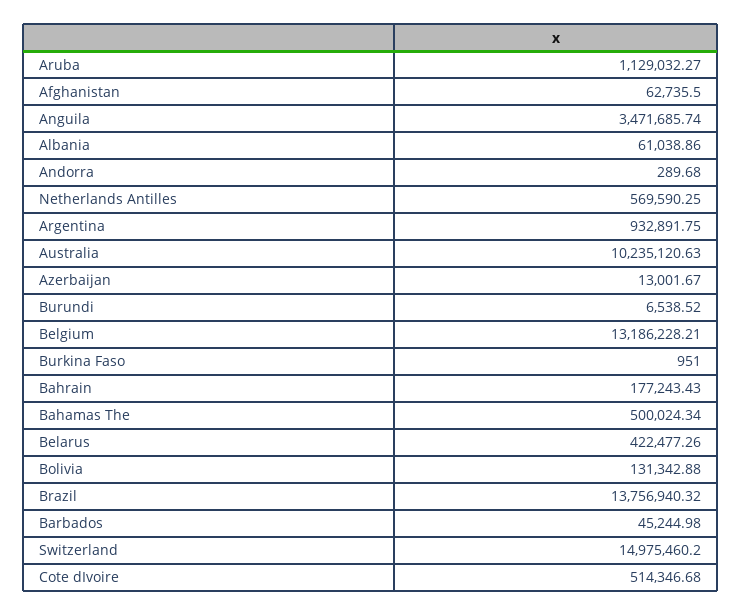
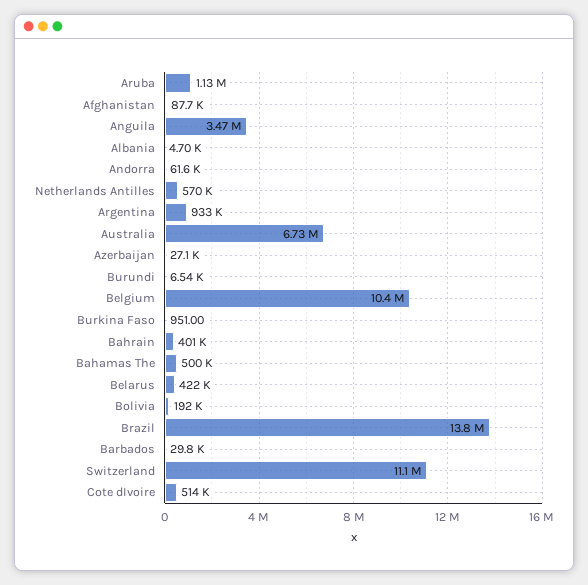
Afghanistan: 62735.5 -> 87700
Albania: 61038.86 -> 4700
Andorra: 289.68 -> 61600
Australia: 10235120.63 -> 6730000
Azerbaijan: 13001.67 -> 27100
Belgium: 13186228.21 -> 10400000
Bahrain: 177243.43 -> 401000
Bolivia: 131342.88 -> 192000
Barbados: 45244.98 -> 29800
Switzerland: 14975460.2 -> 11100000

